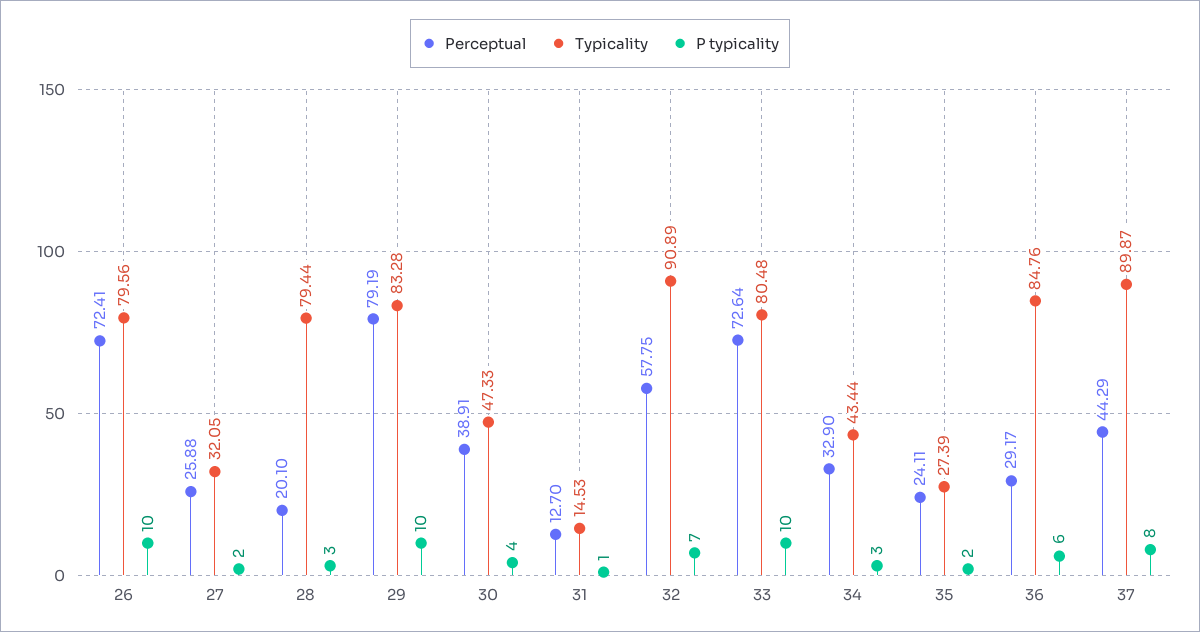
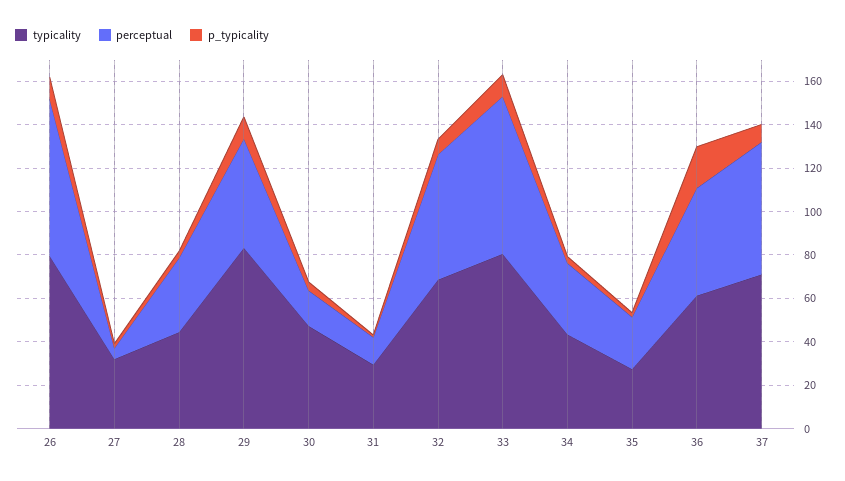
Perceptual, 27: 25.88 -> 5
Perceptual, 28: 20.1 -> 35
Typicality, 28: 79.44 -> 45
Perceptual, 29: 79.19 -> 50
Perceptual, 30: 38.91 -> 15
Typicality, 31: 14.53 -> 30
Typicality, 32: 90.89 -> 70
Perceptual, 36: 29.17 -> 50
Typicality, 36: 84.76 -> 60
P typicality, 36: 6 -> 20
Perceptual, 37: 44.29 -> 60
Typicality, 37: 89.87 -> 70

